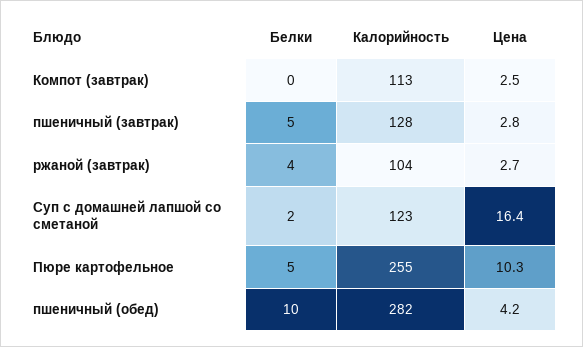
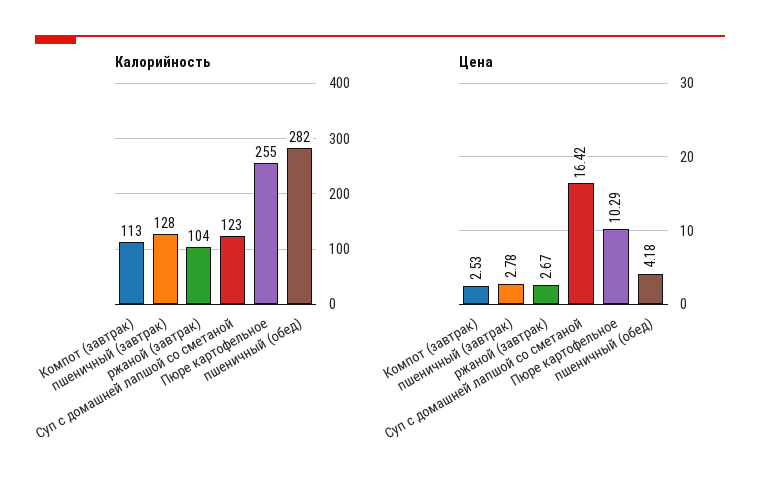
Белки, Компот (завтрак): 0 -> none
Белки, пшеничный (завтрак): 5 -> none
Белки, ржаной (завтрак): 4 -> none
Белки, Суп с домашней лапшой со сметаной: 2 -> none
Белки, Пюре картофельное: 5 -> none
Белки, пшеничный (обед): 10 -> none

